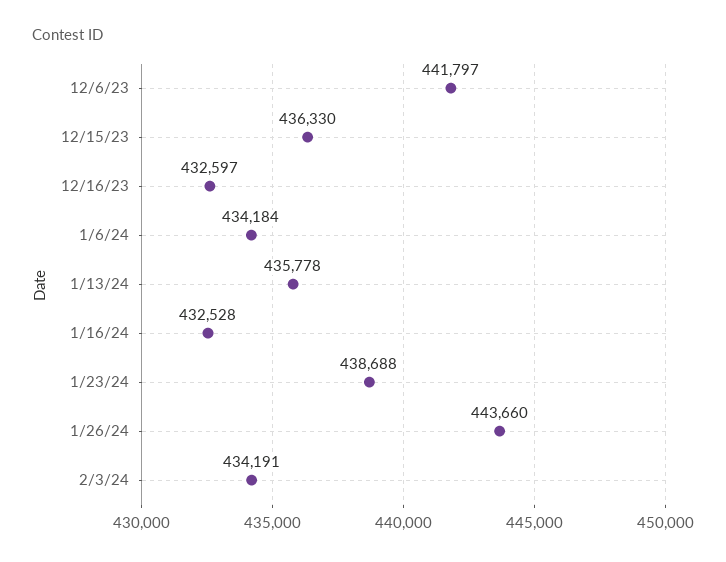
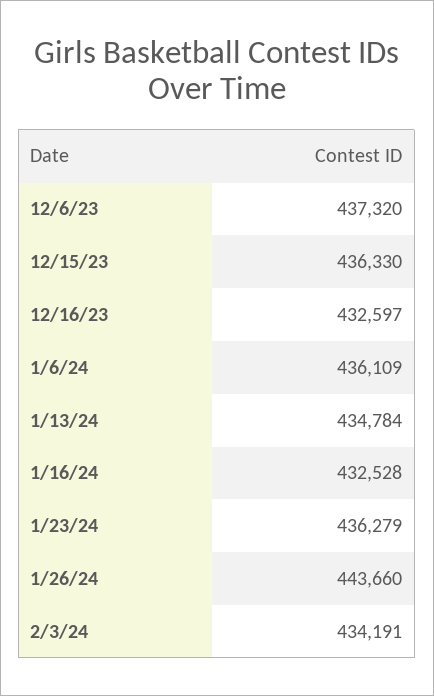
12/6/23: 441797 -> 437320
1/6/24: 434184 -> 436109
1/13/24: 435778 -> 434784
1/23/24: 438688 -> 436279

